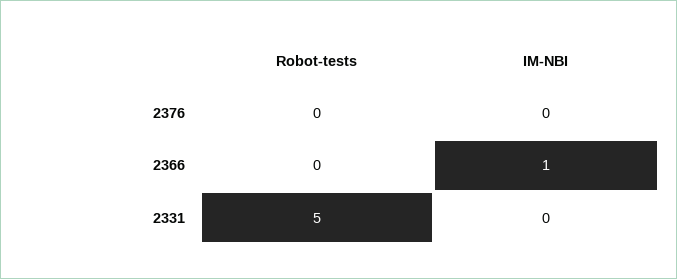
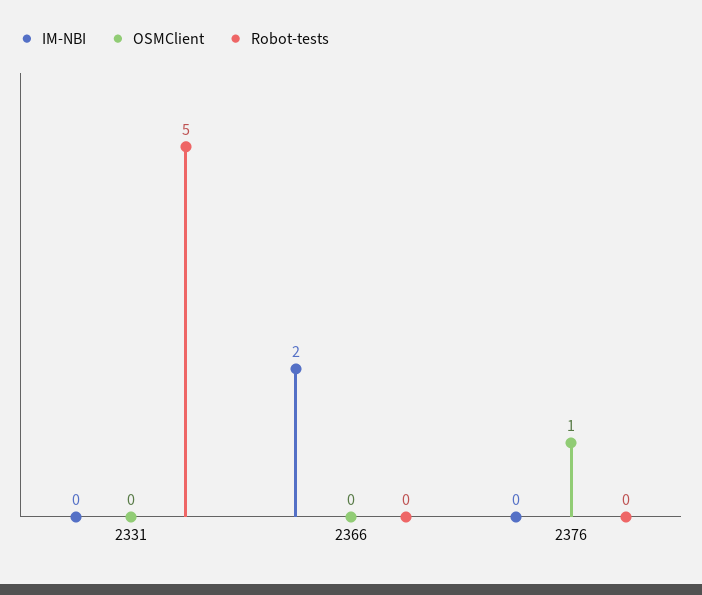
IM-NBI, 2366: 1 -> 2
OSMClient, 2331: none -> 0
OSMClient, 2366: none -> 0
OSMClient, 2376: none -> 1

